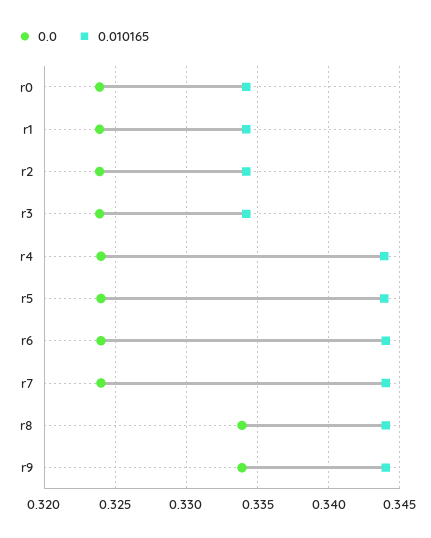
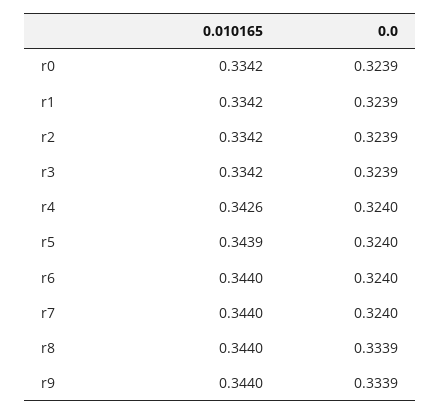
0.010165, r4: 0.344 -> 0.3426

